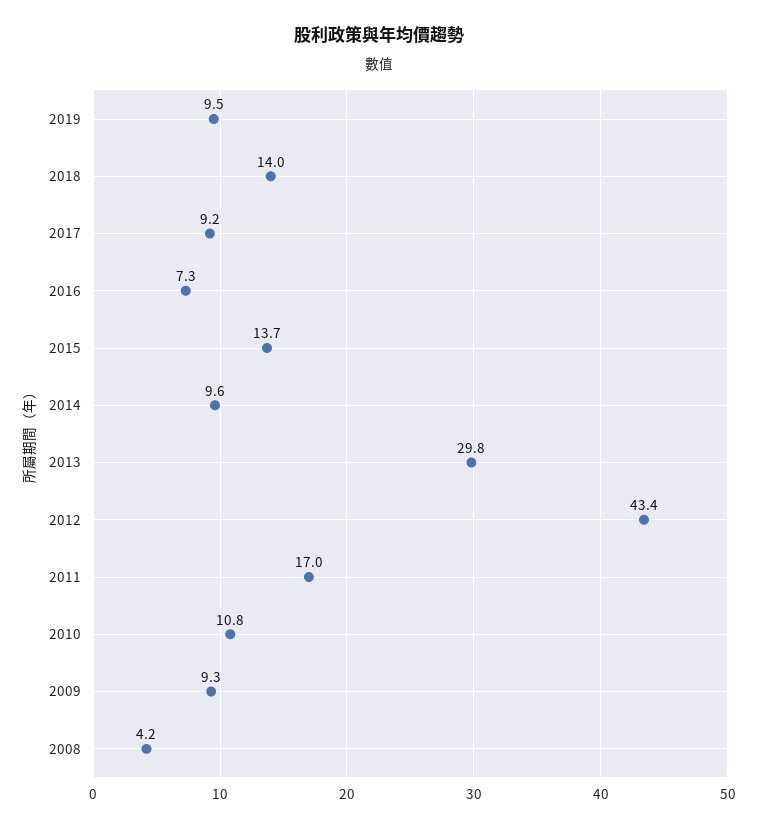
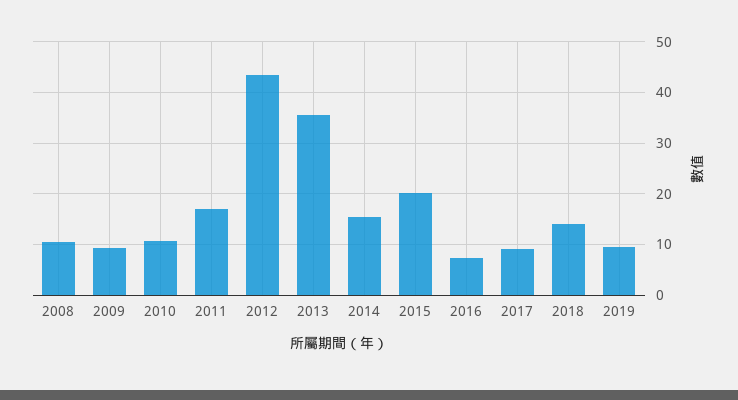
2015: 13.7 -> 20
2014: 9.6 -> 16
2013: 29.8 -> 36
2008: 4.2 -> 10

